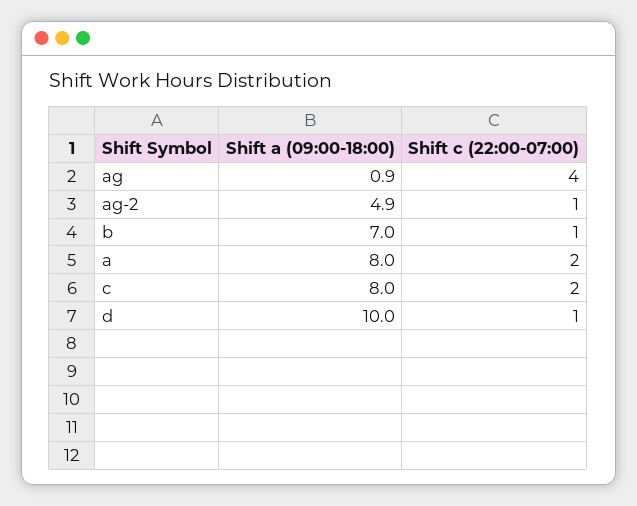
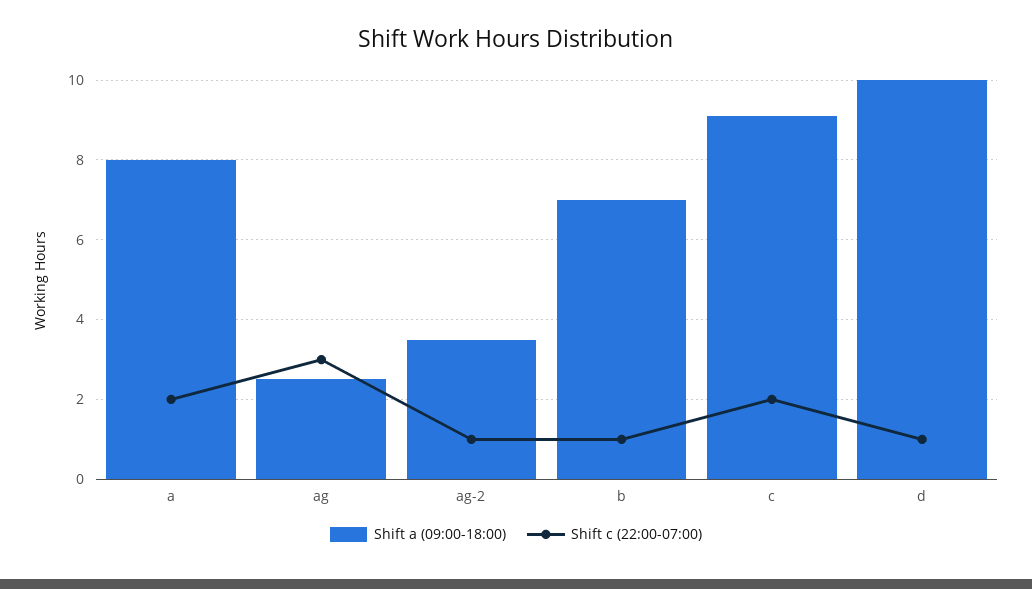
Shift a (09:00-18:00), ag: 0.9 -> 2.5
Shift c (22:00-07:00), ag: 4 -> 3
Shift a (09:00-18:00), ag-2: 4.9 -> 3.5
Shift a (09:00-18:00), c: 8 -> 9

